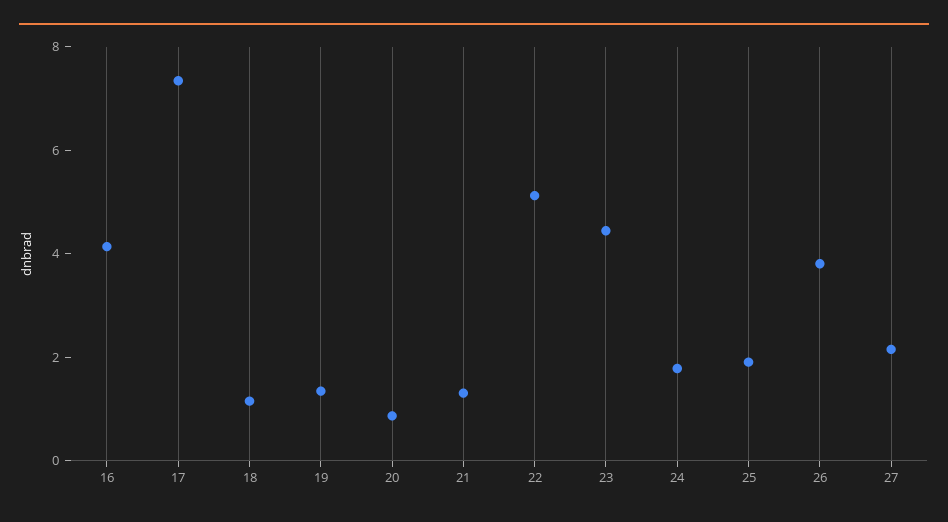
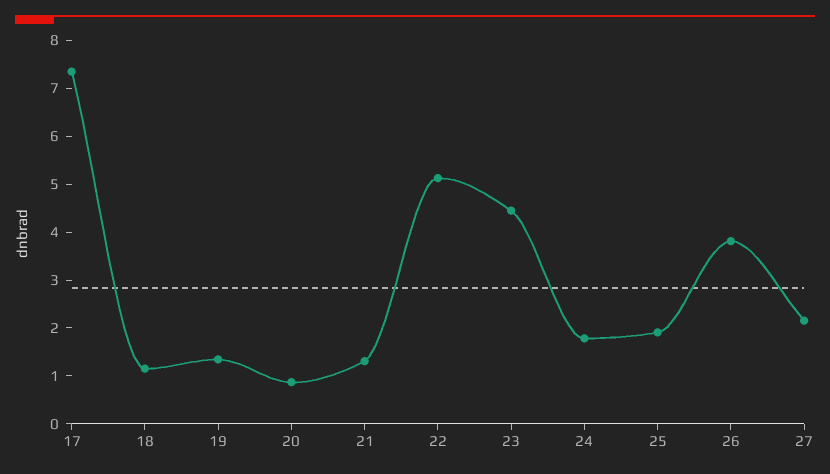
16: 4 -> none

